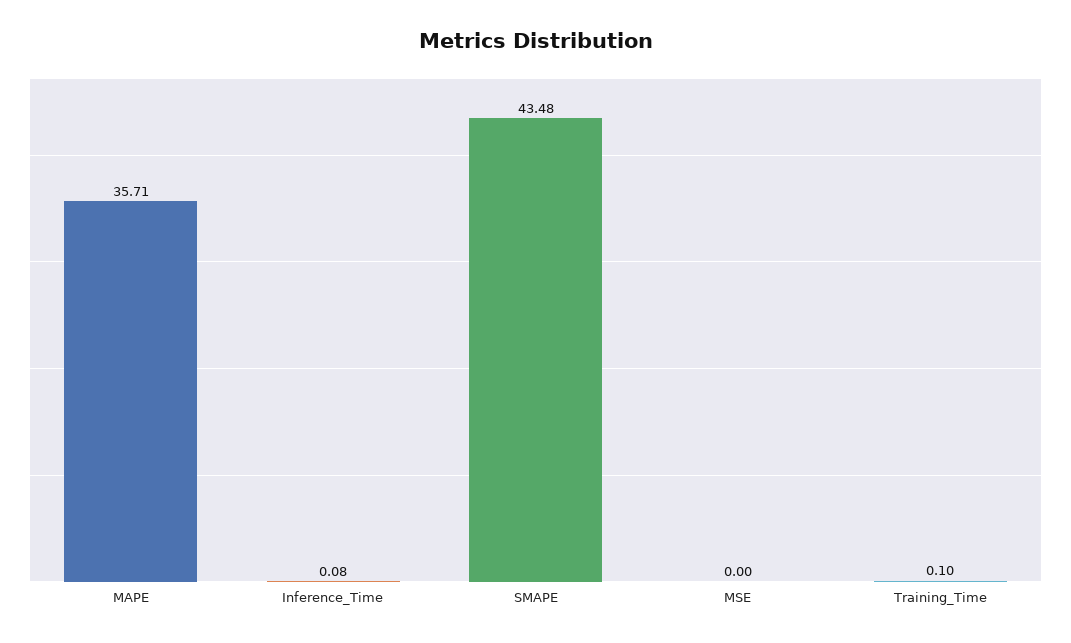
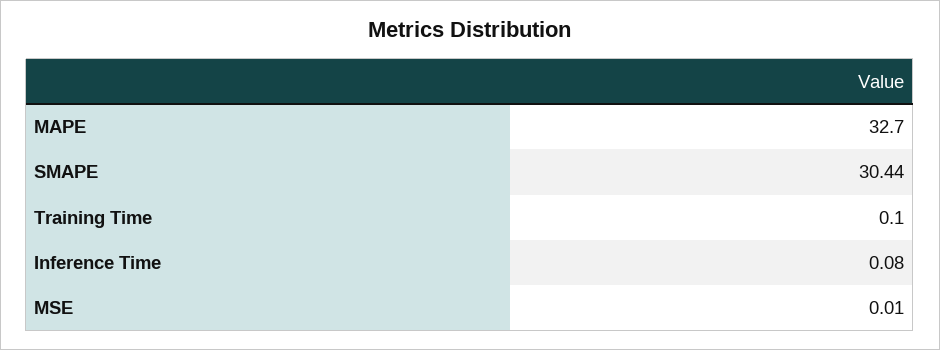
MAPE: 35.71 -> 32.7
SMAPE: 43.48 -> 30.44
MSE: 0 -> 0.01

